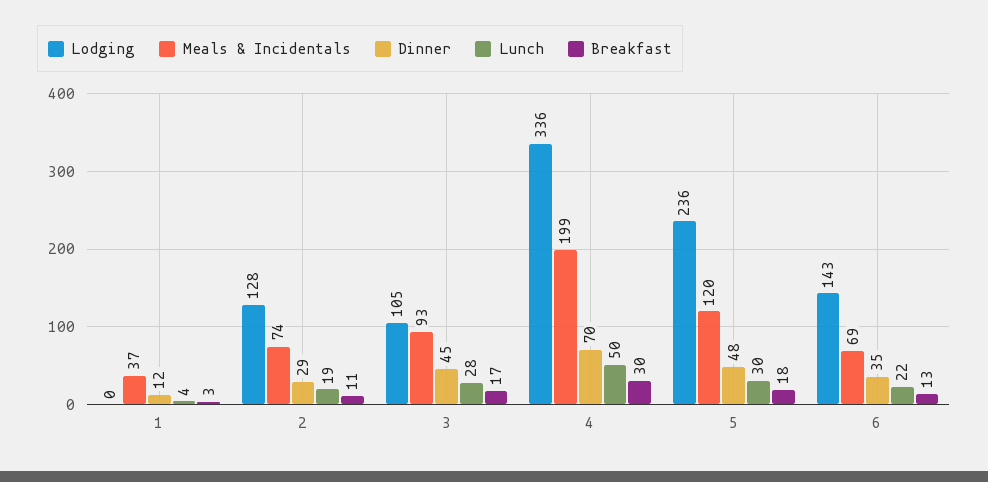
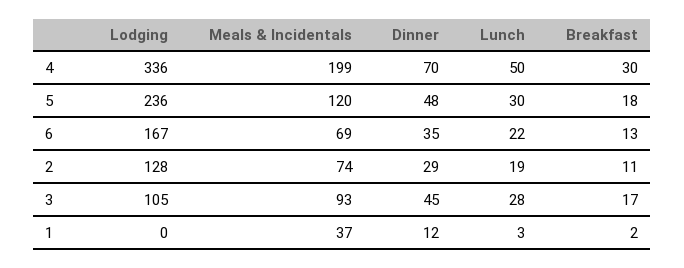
Lunch, 1: 4 -> 3
Breakfast, 1: 3 -> 2
Lodging, 6: 143 -> 167

